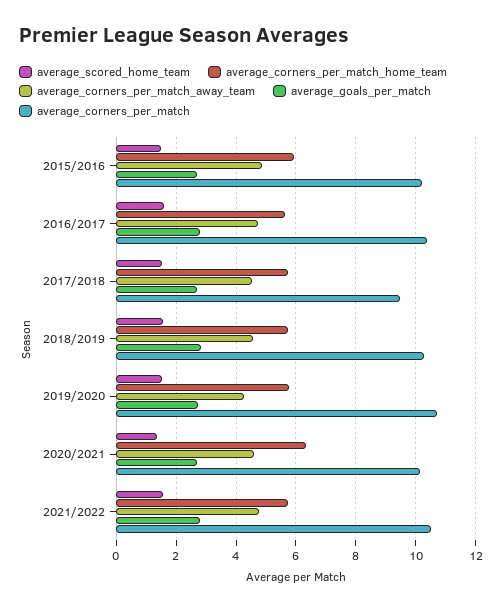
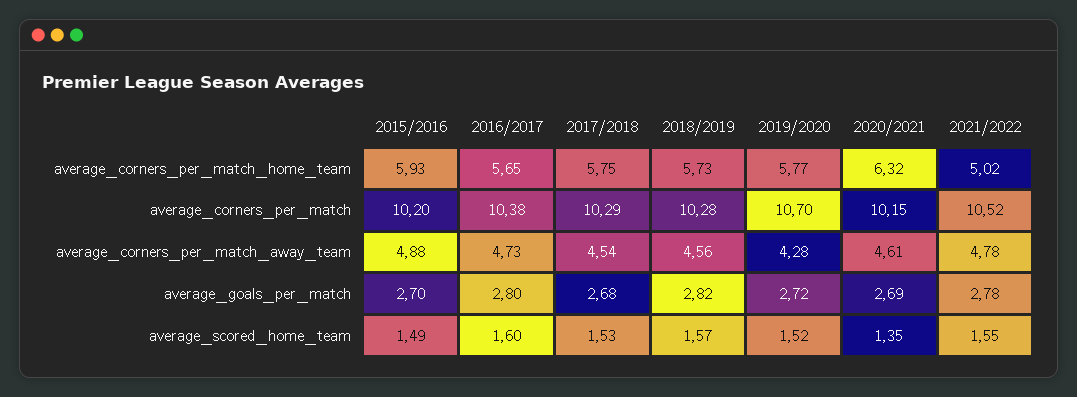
average_corners_per_match, 2017/2018: 9.5 -> 10.29
average_corners_per_match_home_team, 2021/2022: 5.75 -> 5.02

